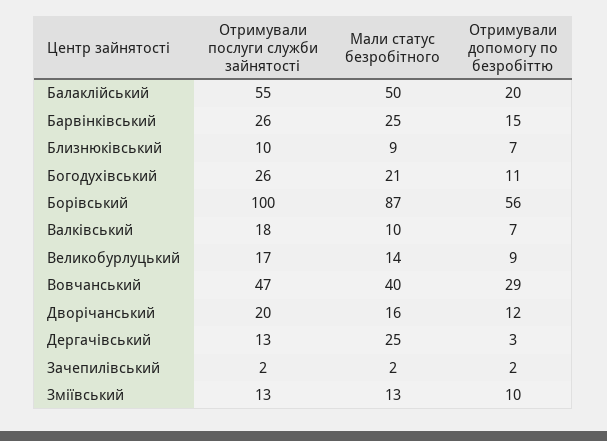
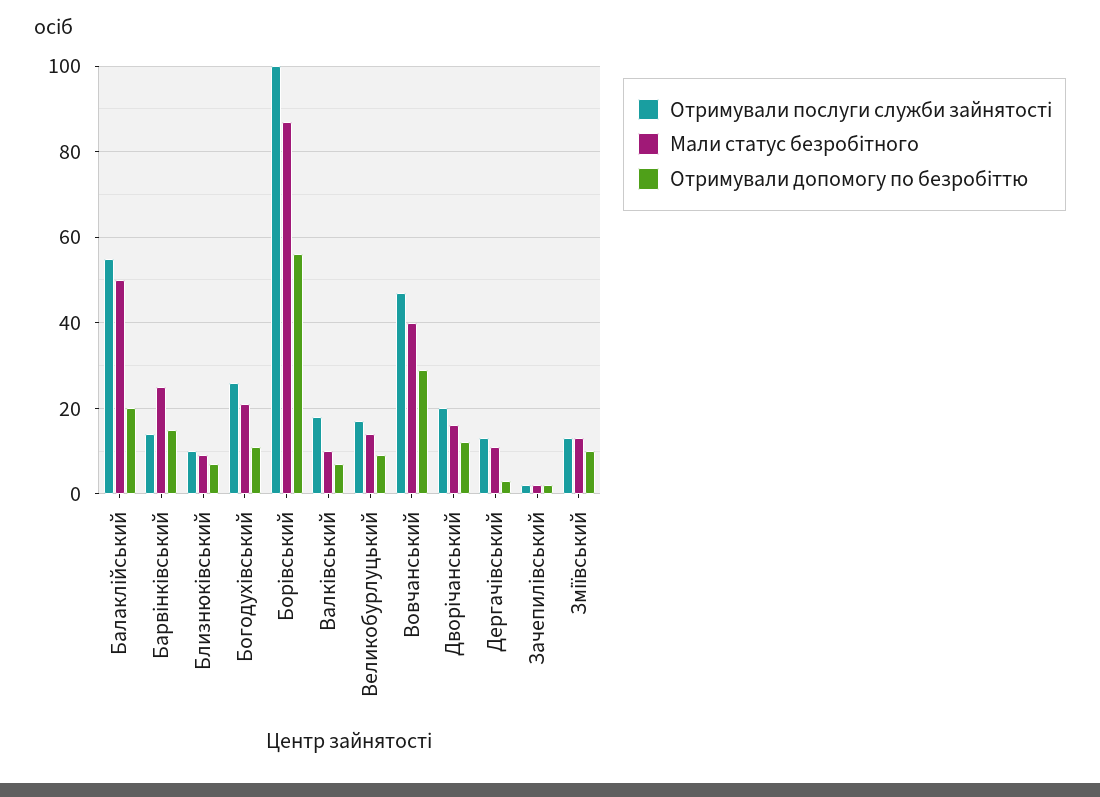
Отримували послуги служби зайнятості, Барвінківський: 26 -> 15
Мали статус безробітного, Дергачівський: 25 -> 10

